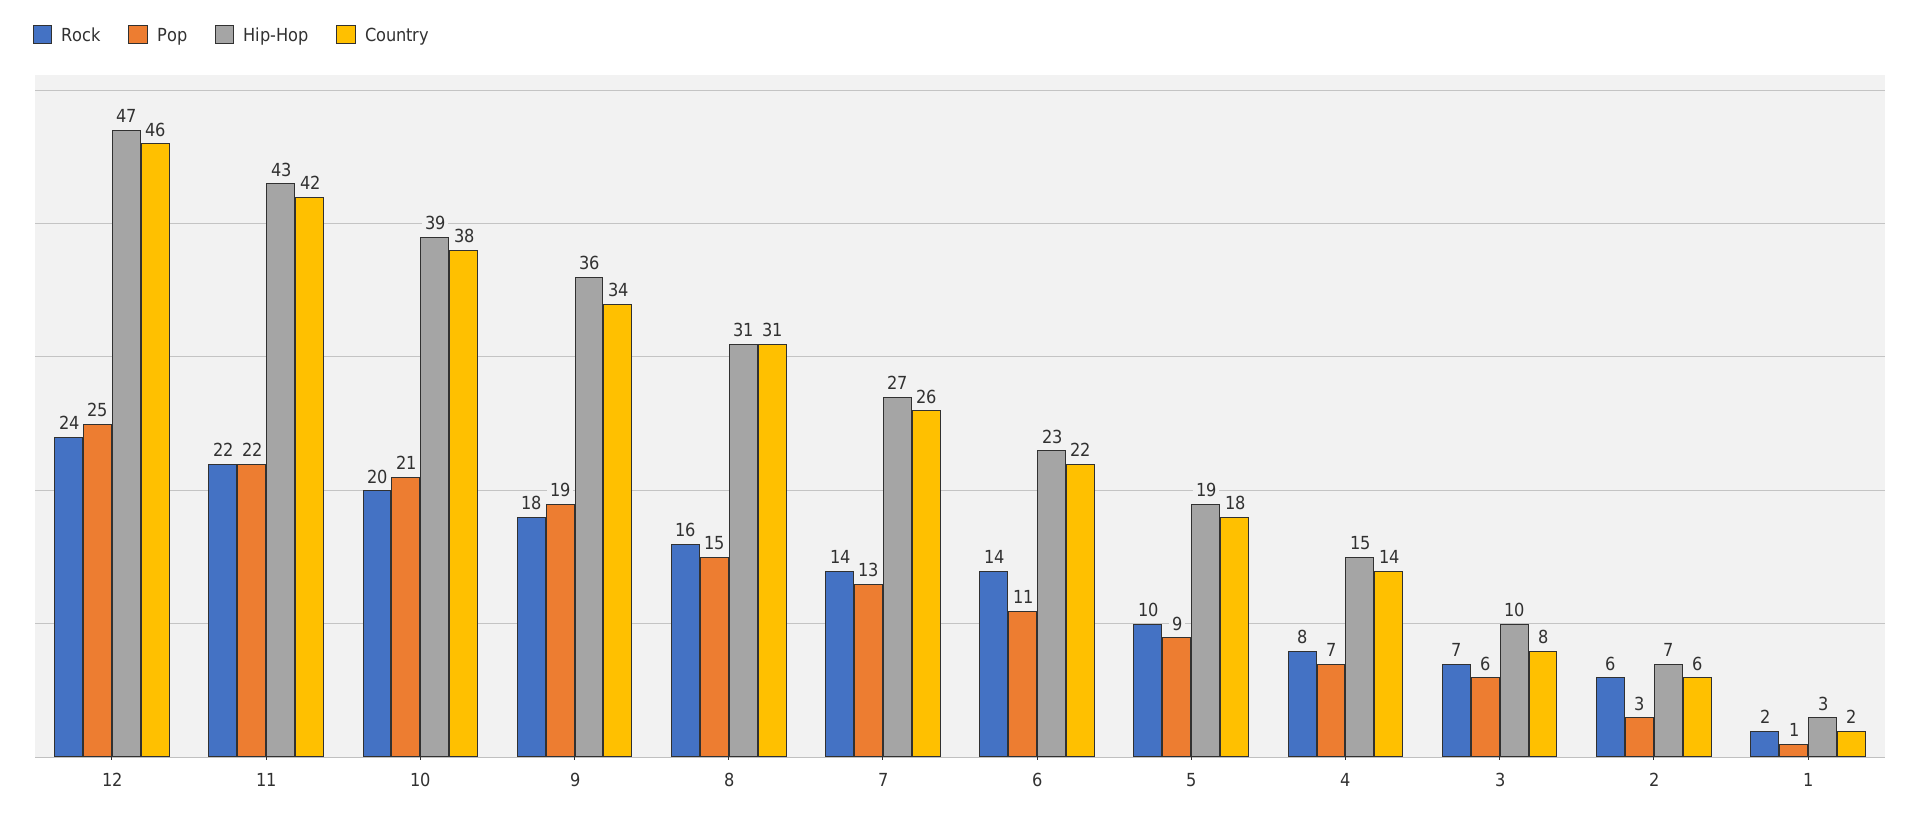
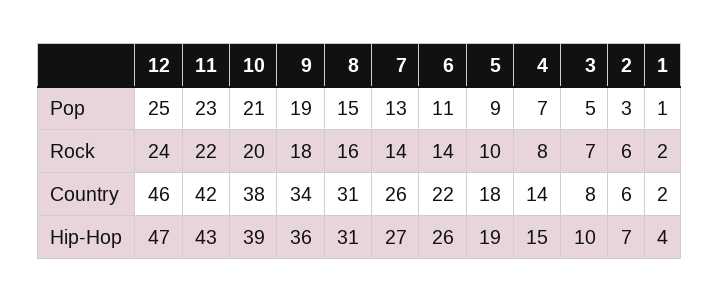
Pop, 11: 22 -> 23
Hip-Hop, 6: 23 -> 26
Pop, 3: 6 -> 5
Hip-Hop, 1: 3 -> 4

